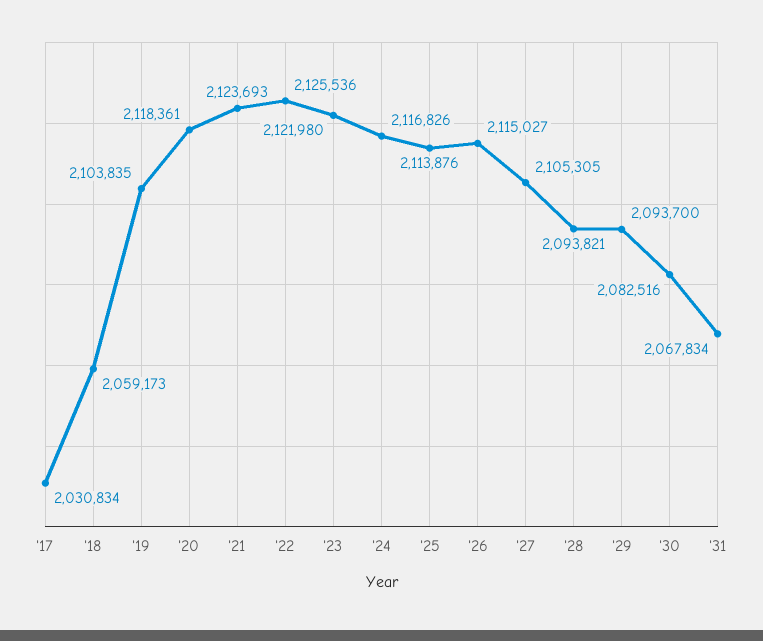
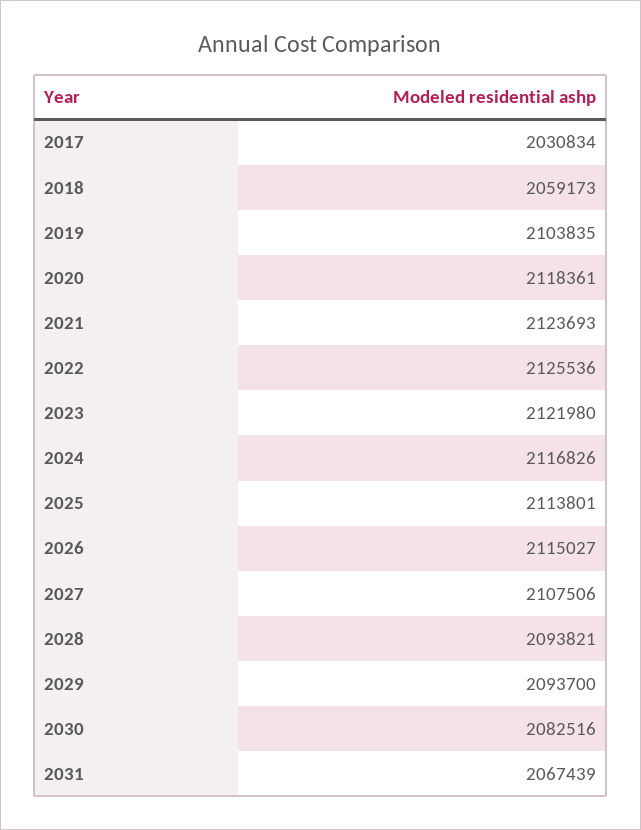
'25: 2113876 -> 2113801
'27: 2105305 -> 2107506
'31: 2067834 -> 2067439

